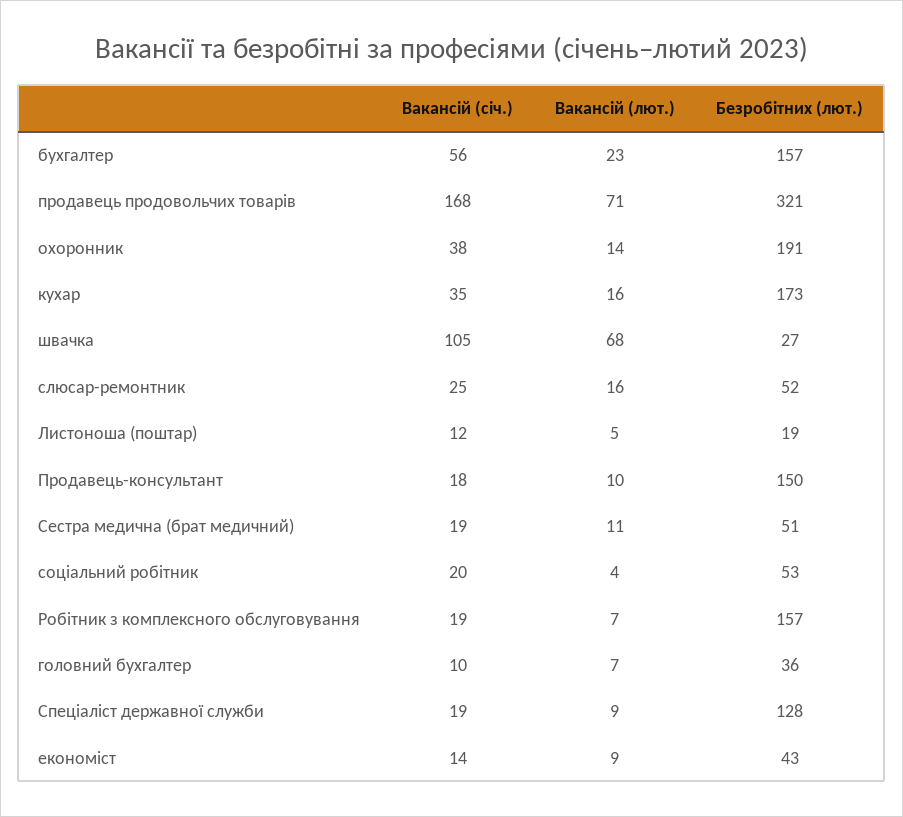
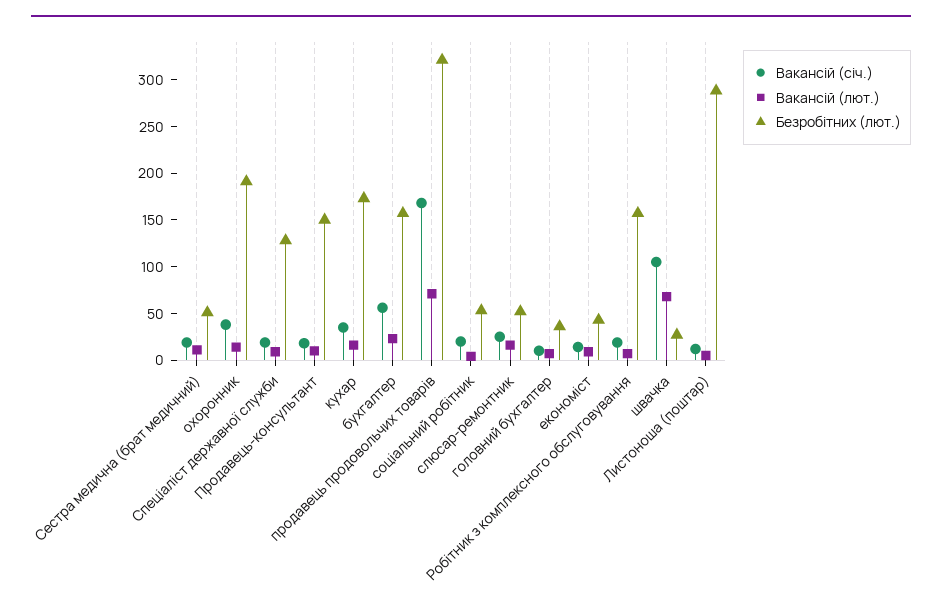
Безробітних (лют.), Листоноша (поштар): 19 -> 290

